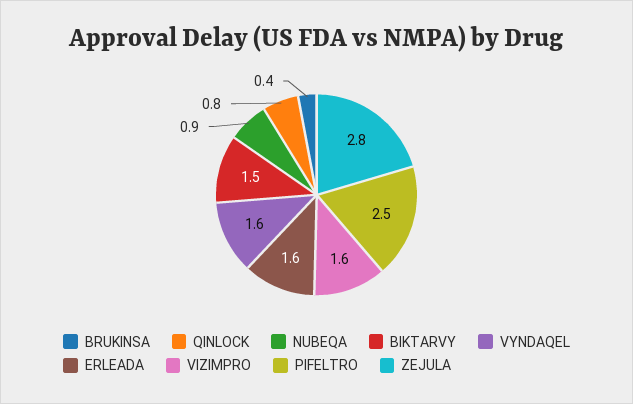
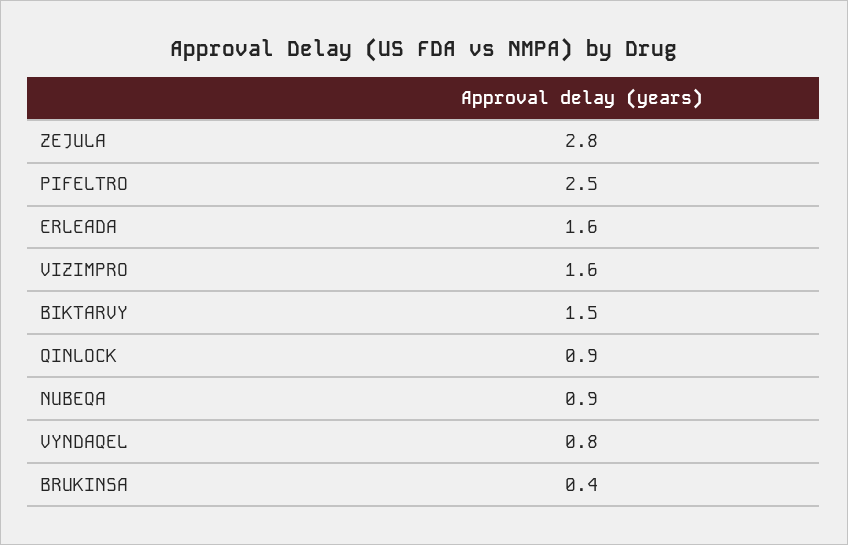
QINLOCK: 0.8 -> 0.9
VYNDAQEL: 1.6 -> 0.8

